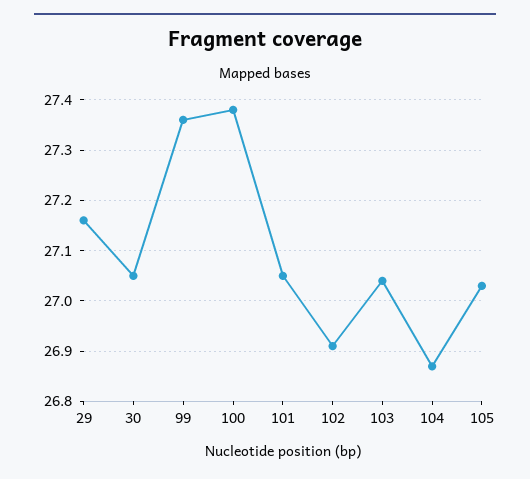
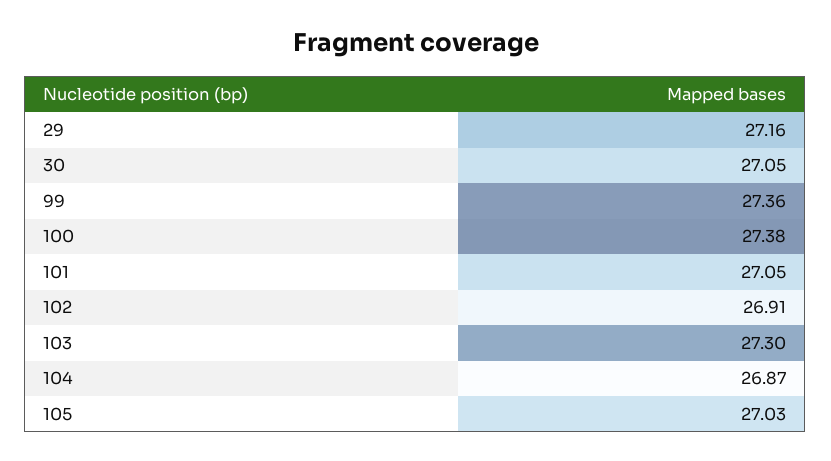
103: 27.05 -> 27.3

